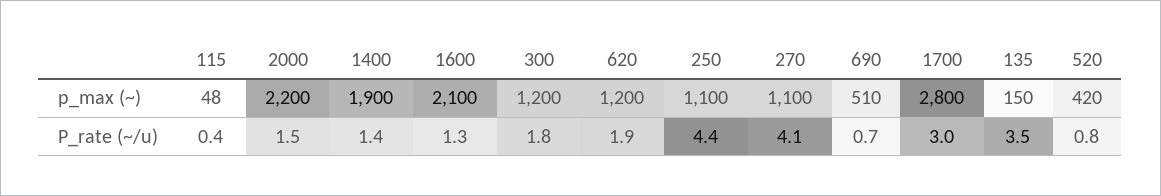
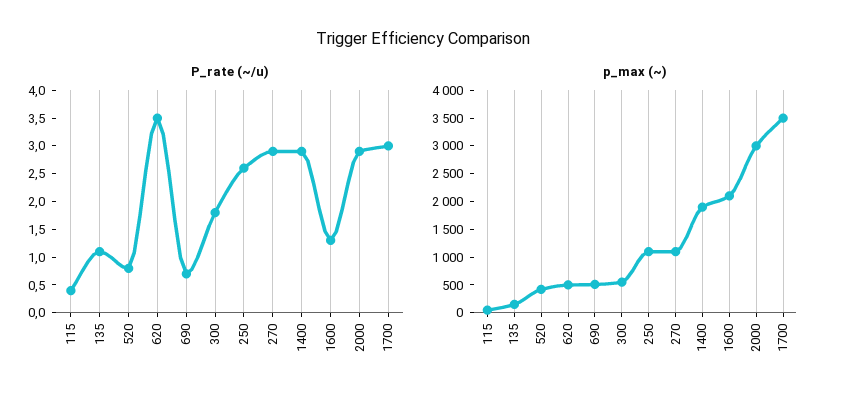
p_max (~), 2000: 2200 -> 3000
p_max (~), 300: 1200 -> 500
p_max (~), 620: 1200 -> 500
p_max (~), 1700: 2800 -> 3500
P_rate (~/u), 2000: 1.5 -> 3
P_rate (~/u), 1400: 1.4 -> 3
P_rate (~/u), 620: 1.9 -> 3.5
P_rate (~/u), 250: 4.4 -> 2.5
P_rate (~/u), 270: 4.1 -> 3
P_rate (~/u), 135: 3.5 -> 1

